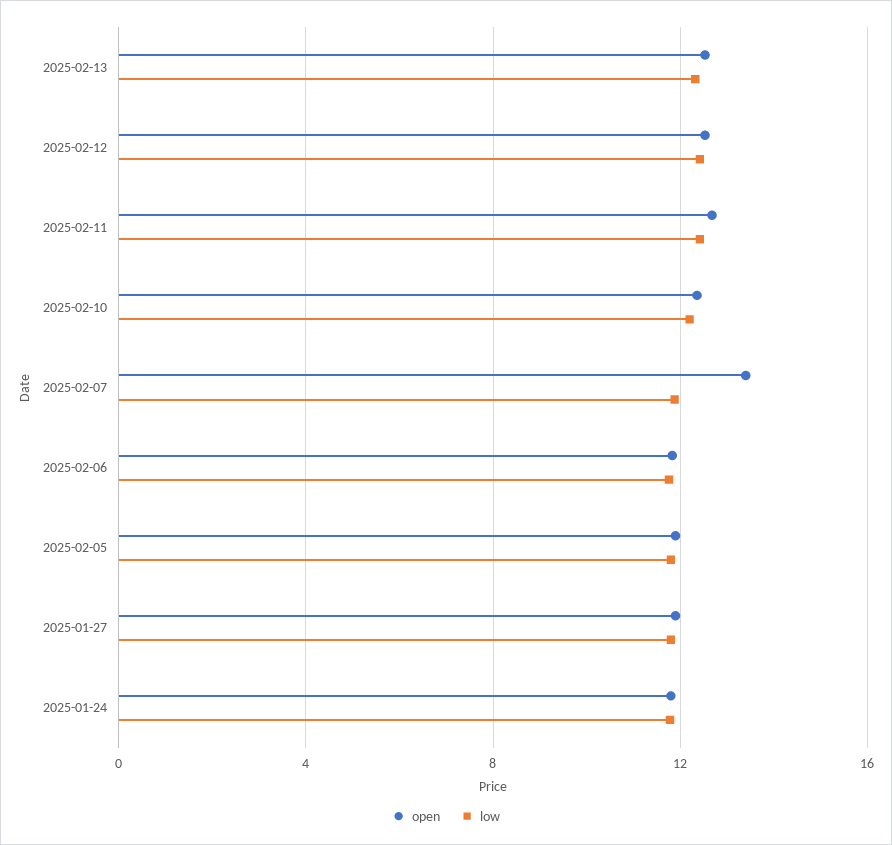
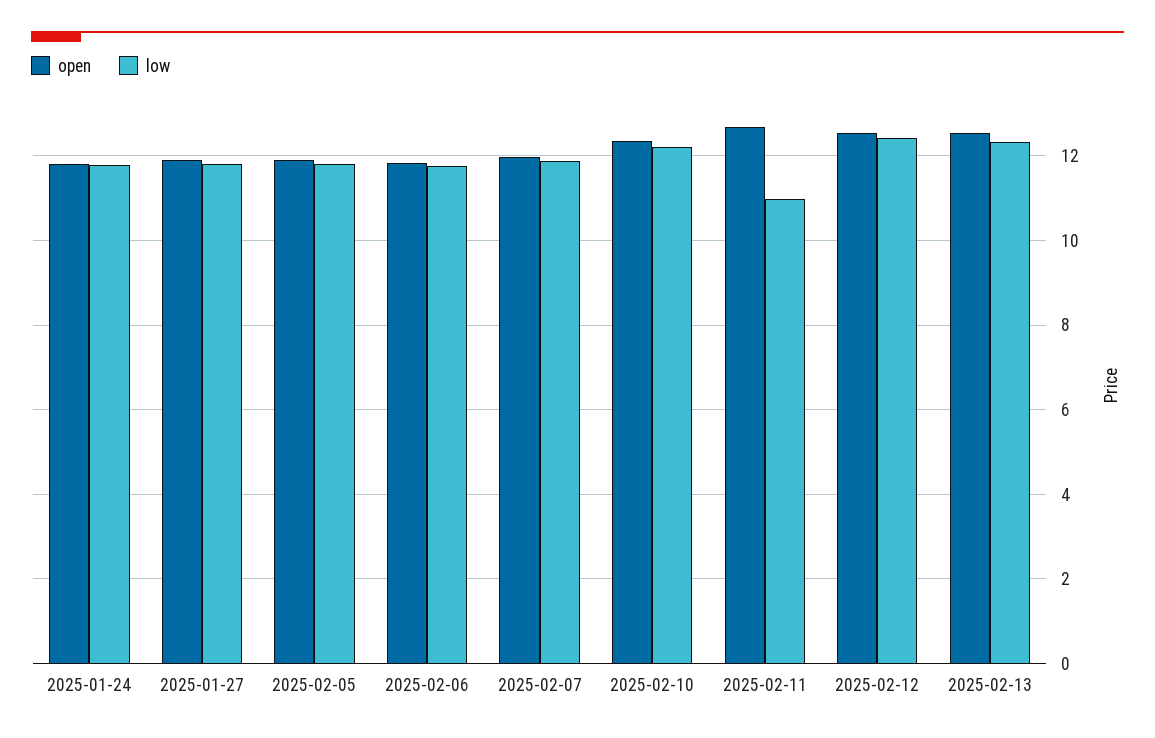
low, 2025-02-11: 12.5 -> 11
open, 2025-02-07: 13.5 -> 12

